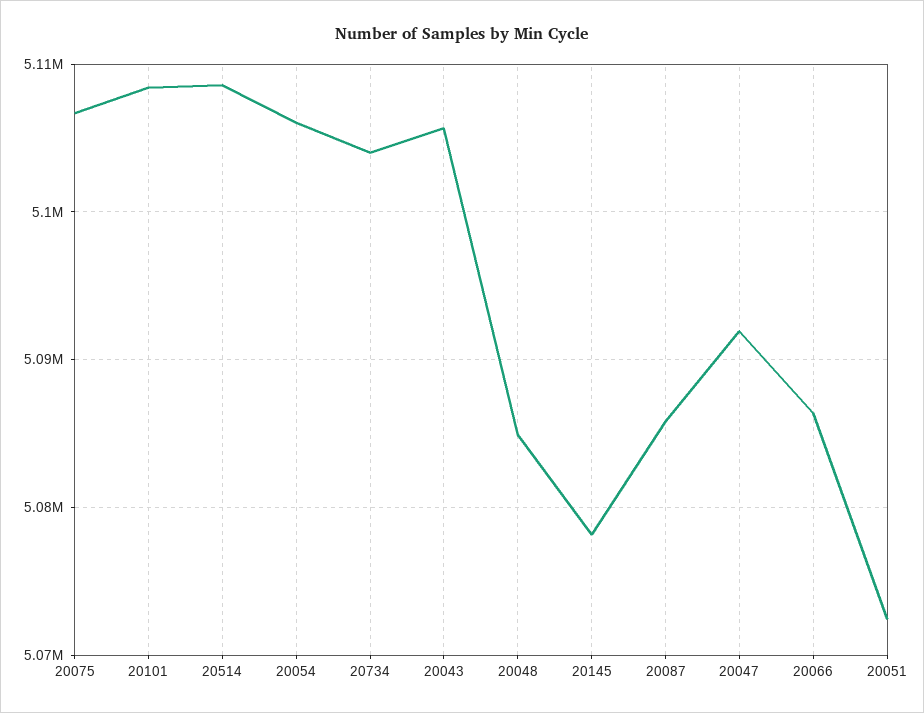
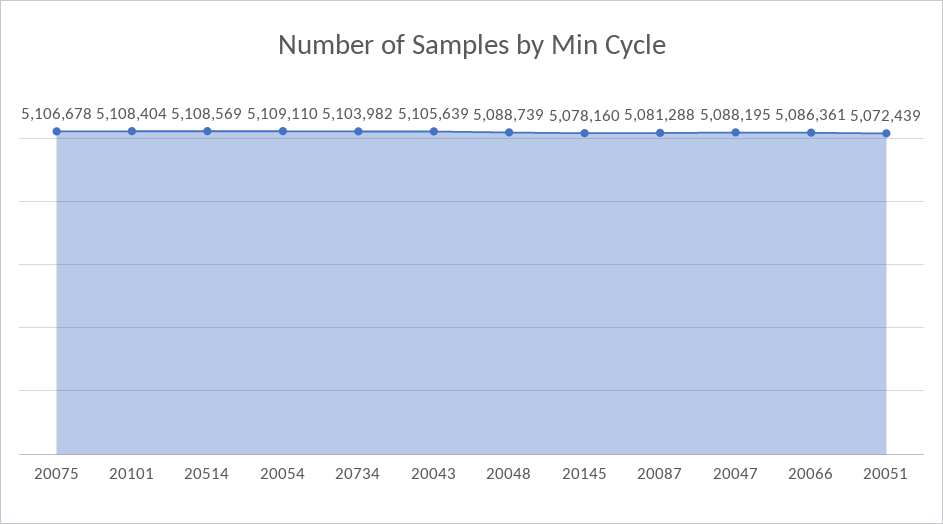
20054: 5106000 -> 5109110
20048: 5085000 -> 5088739
20087: 5086000 -> 5081288
20047: 5092000 -> 5088195

